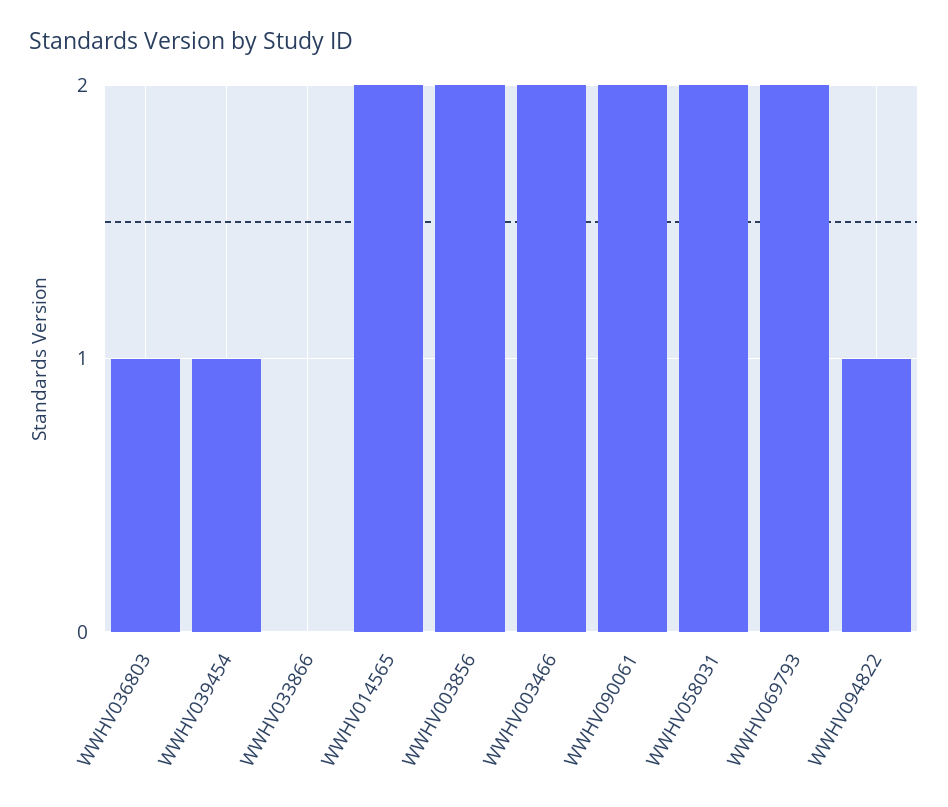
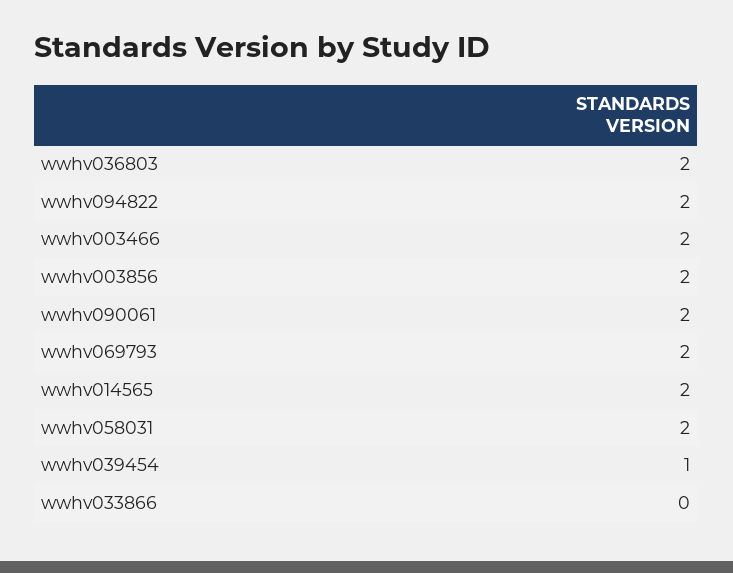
WWHV036803: 1 -> 2
WWHV094822: 1 -> 2

